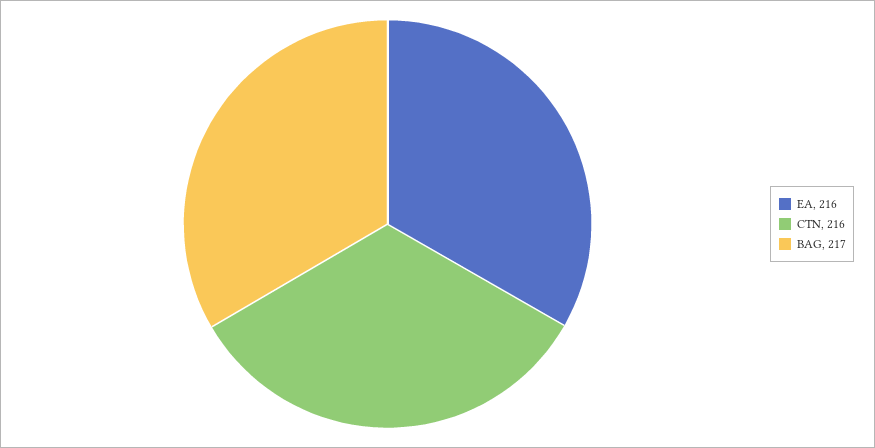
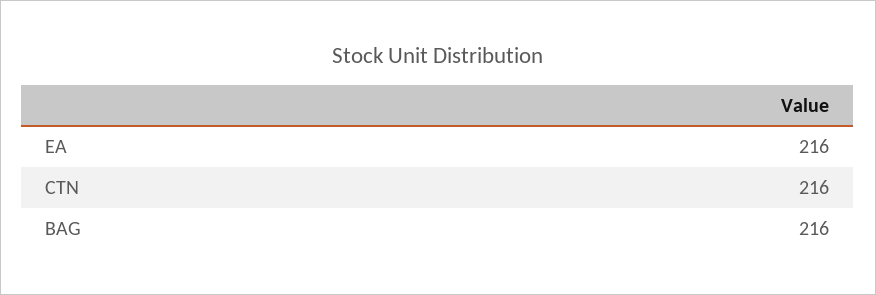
BAG: 217 -> 216

